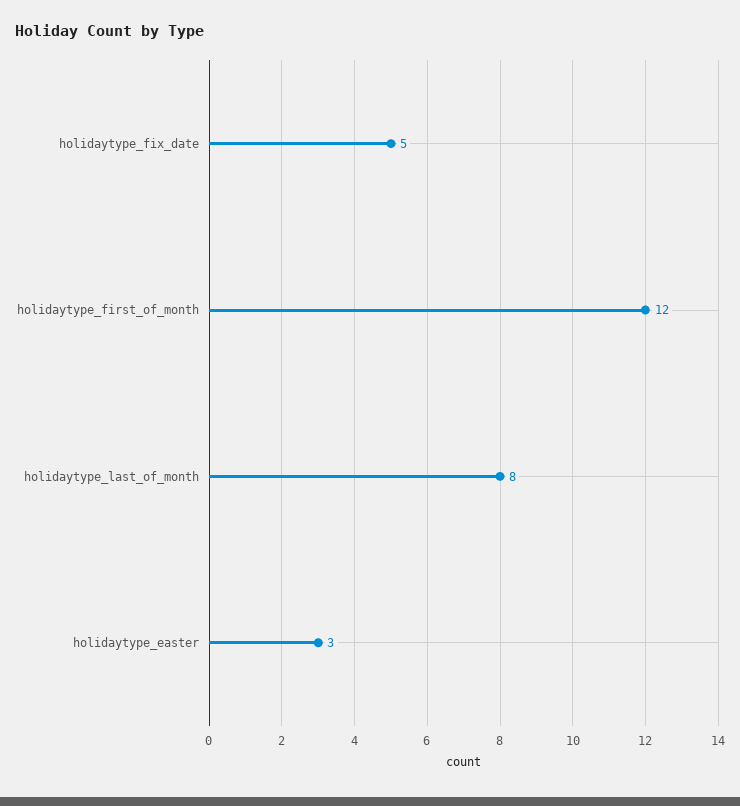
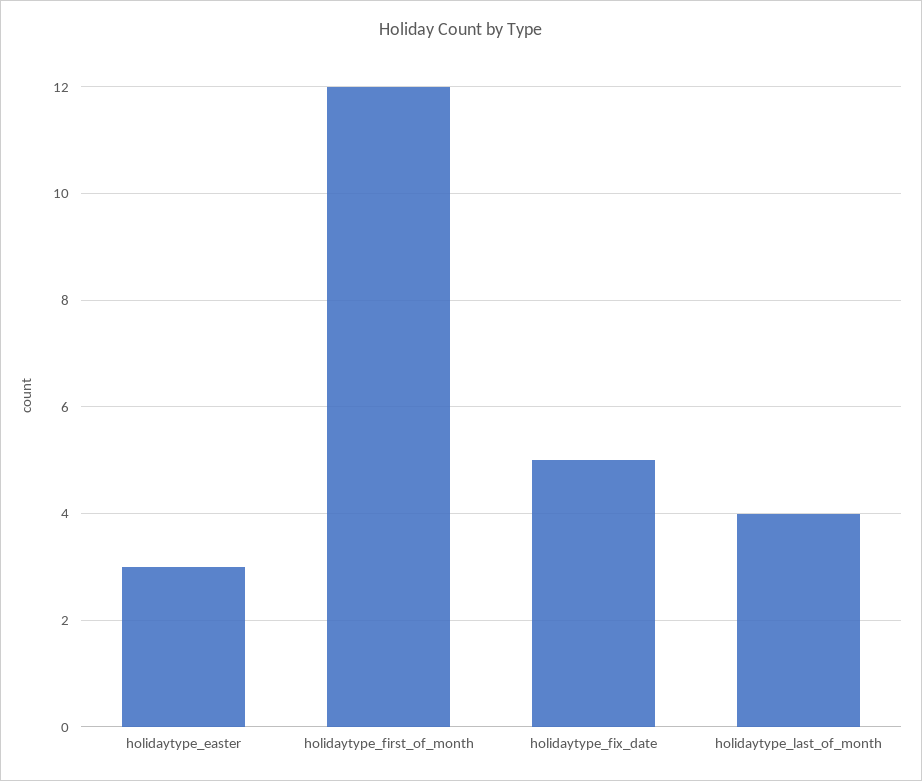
holidaytype_last_of_month: 8 -> 4

